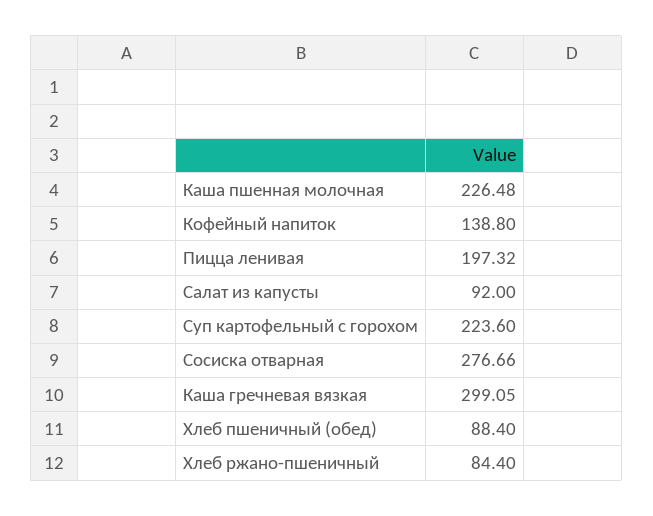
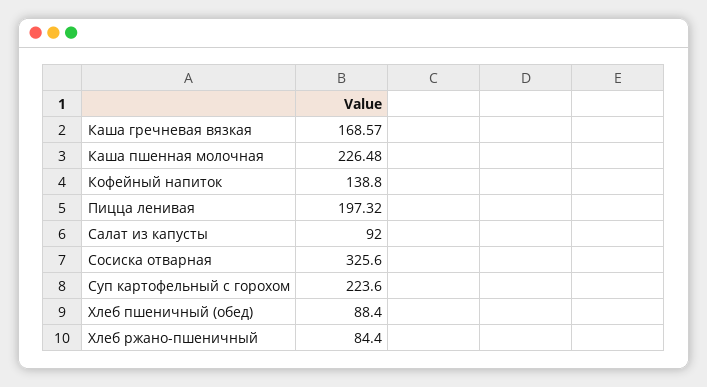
Сосиска отварная: 276.66 -> 325.6
Каша гречневая вязкая: 299.05 -> 168.57

